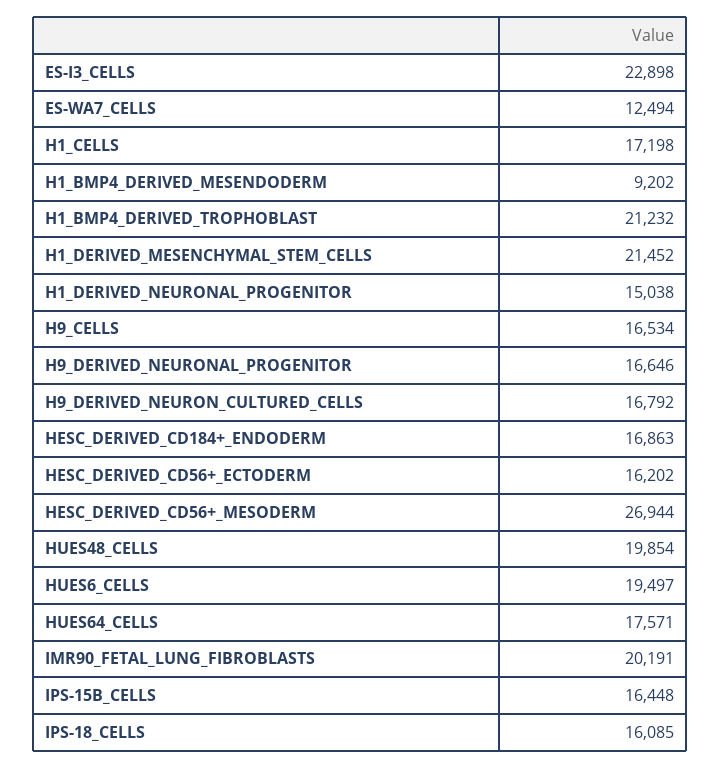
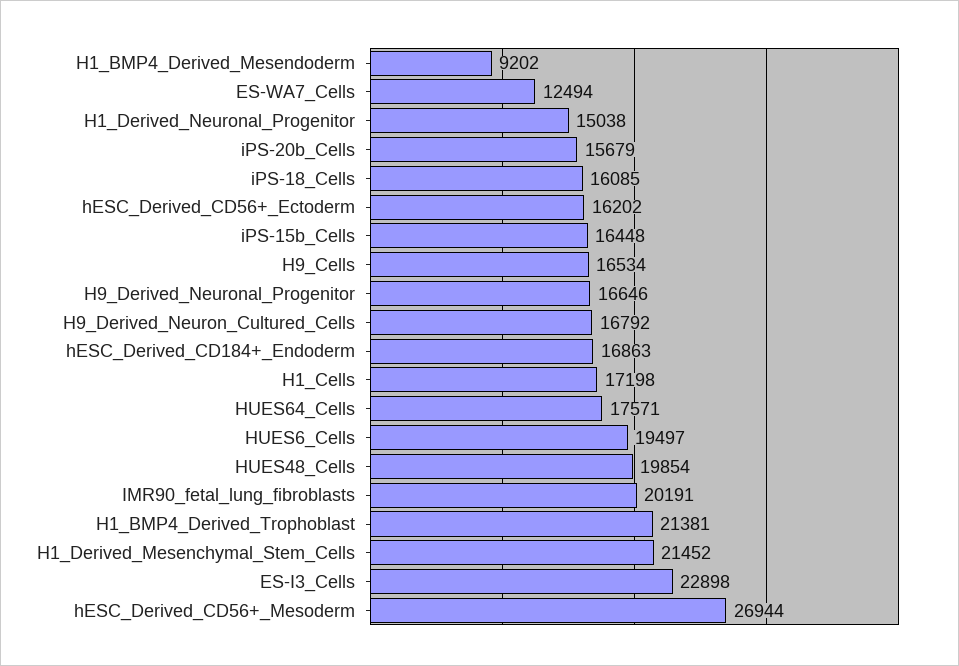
H1_BMP4_DERIVED_TROPHOBLAST: 21232 -> 21381
iPS-20b_Cells: none -> 15679

